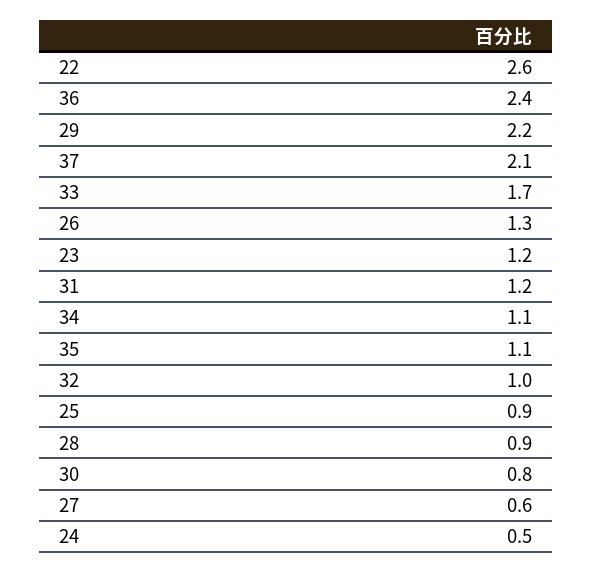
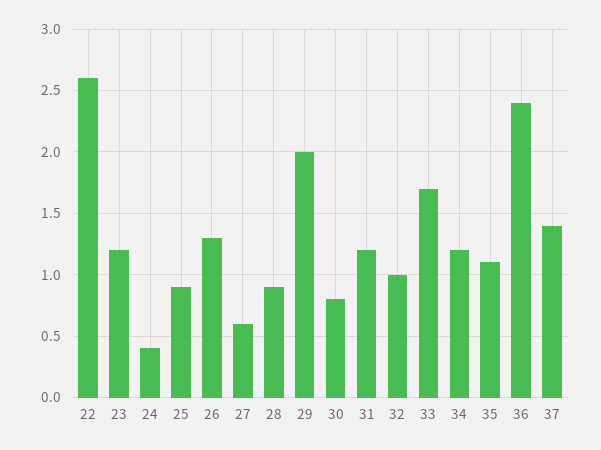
29: 2.2 -> 2
37: 2.1 -> 1.4
34: 1.1 -> 1.2
24: 0.5 -> 0.4

